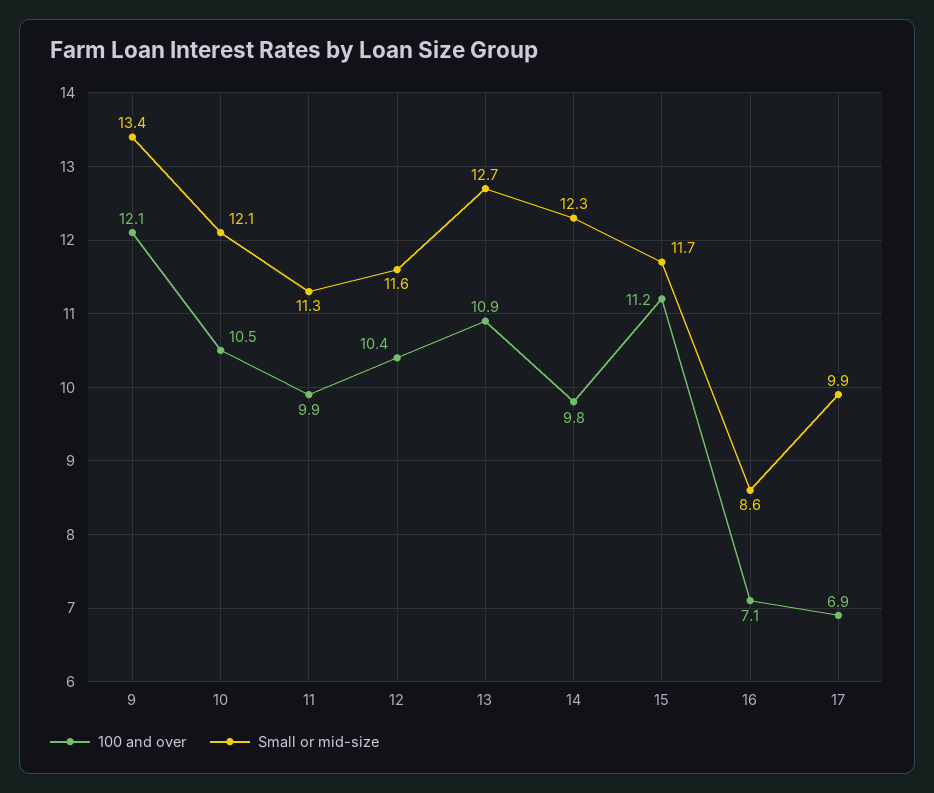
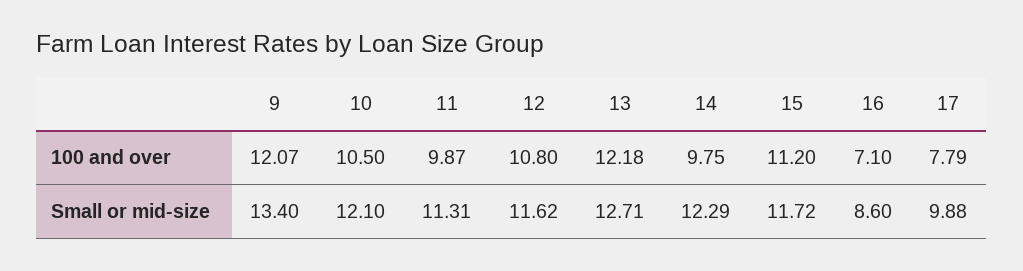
100 and over, 12: 10.4 -> 10.8
100 and over, 13: 10.9 -> 12.18
100 and over, 17: 6.9 -> 7.79

